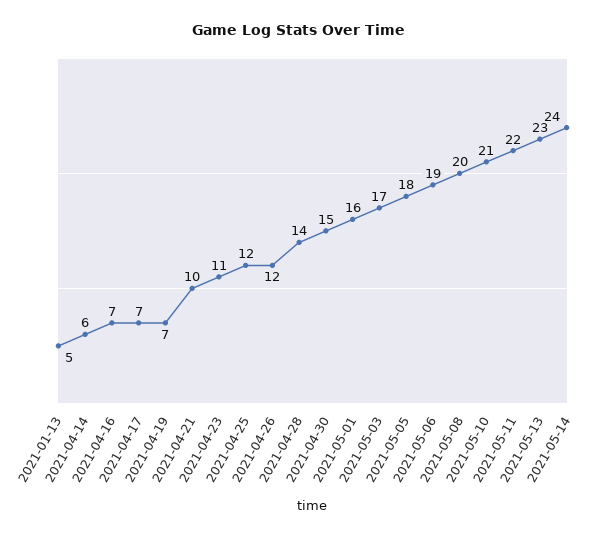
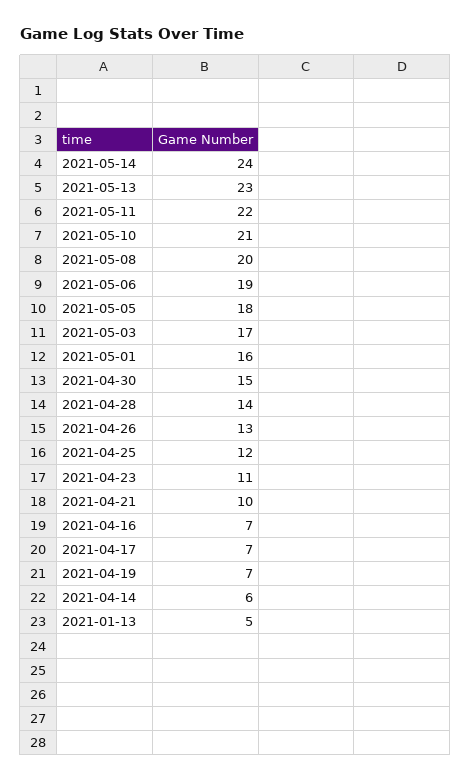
2021-04-26: 12 -> 13

